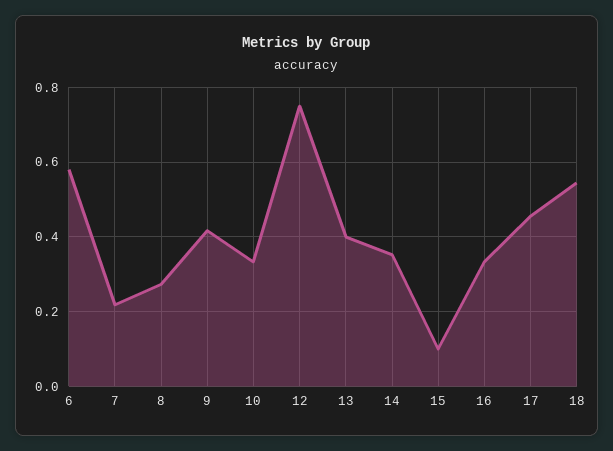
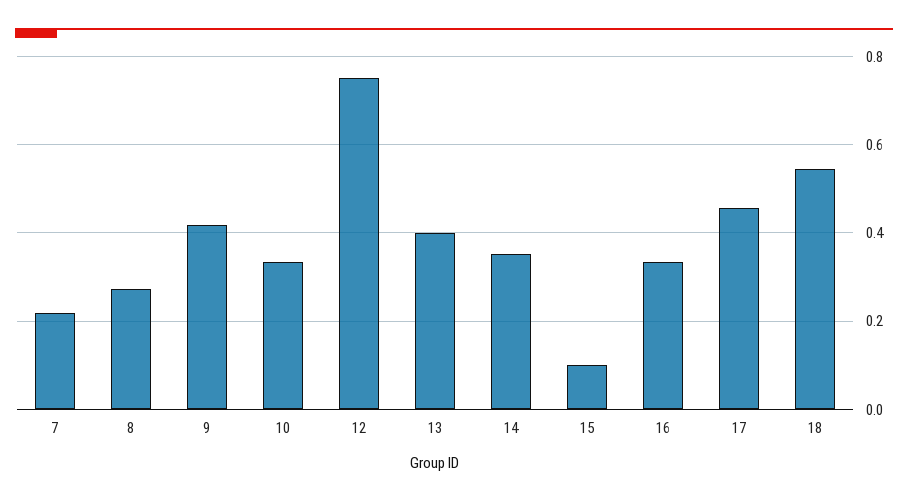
6: 0.58 -> none

